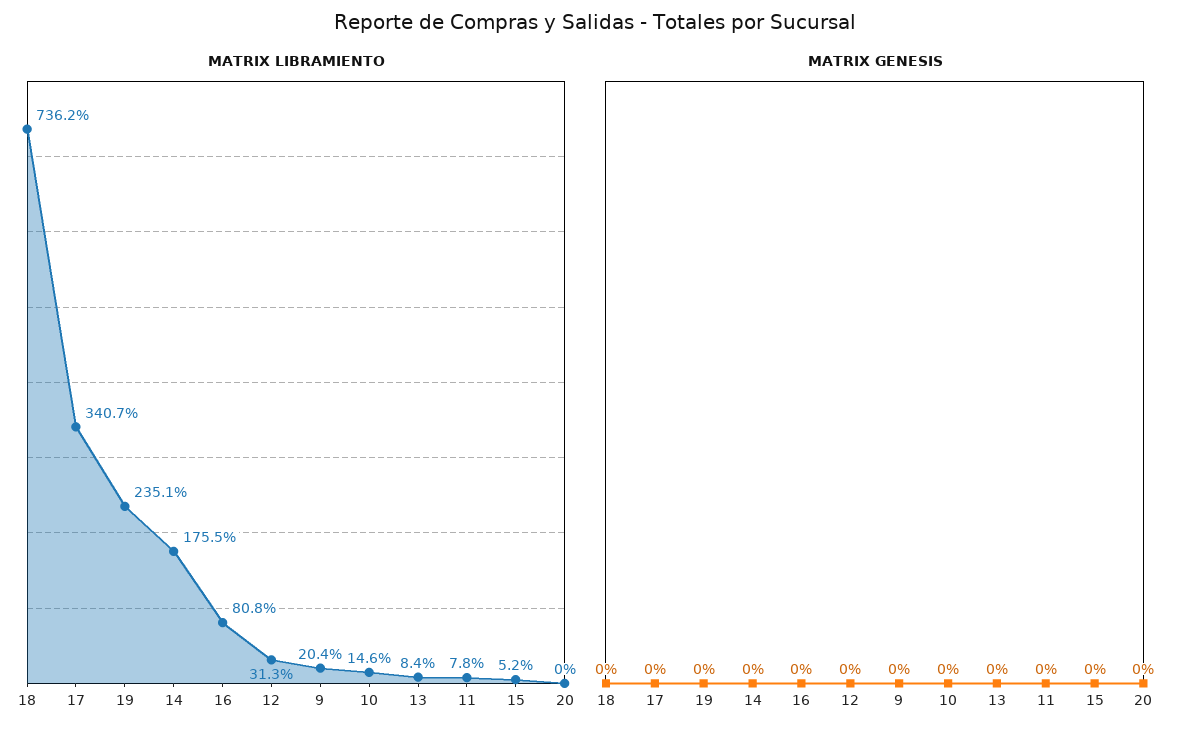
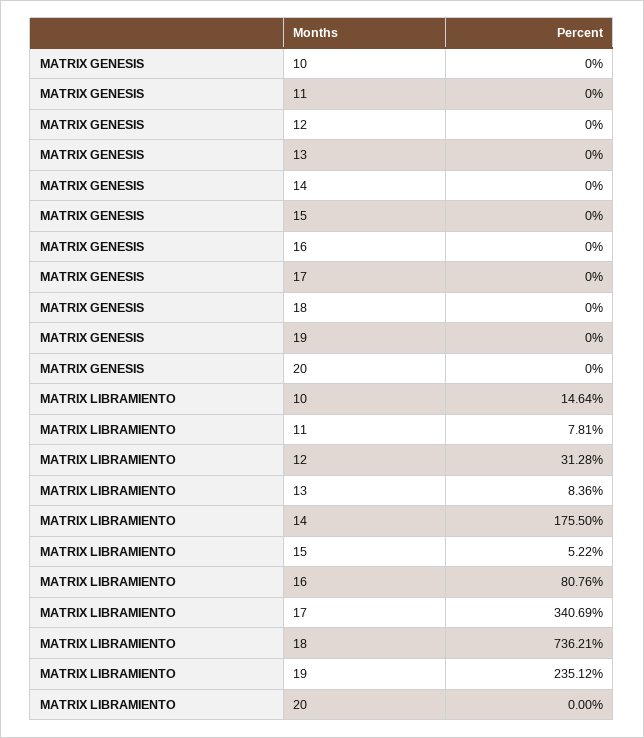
MATRIX LIBRAMIENTO, 9: 20.4 -> none
MATRIX GENESIS, 9: 0 -> none

